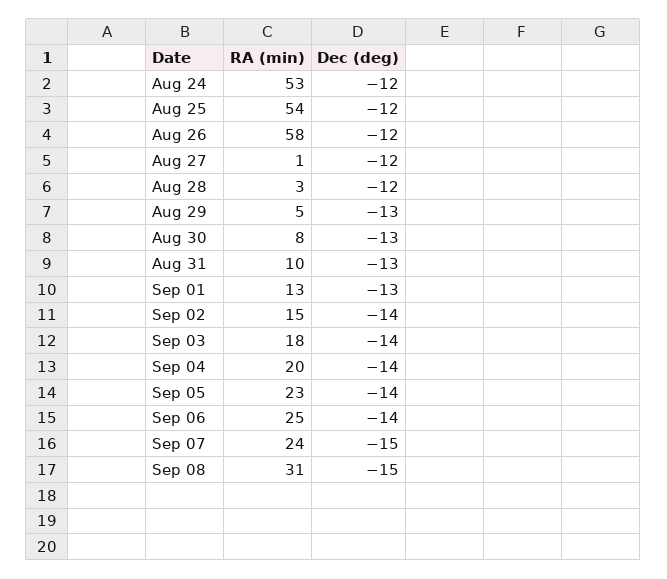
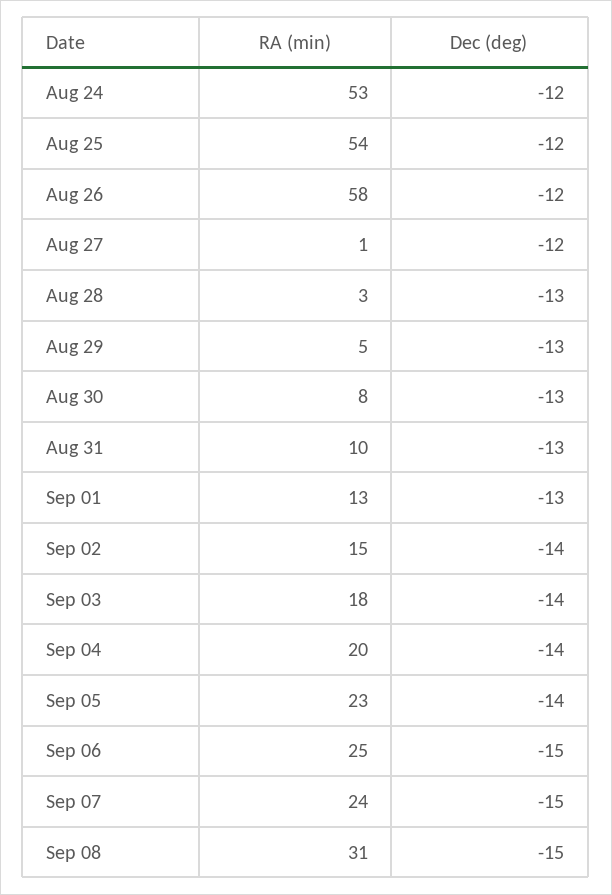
Dec (deg), Aug 28: -12 -> -13
Dec (deg), Sep 06: -14 -> -15

